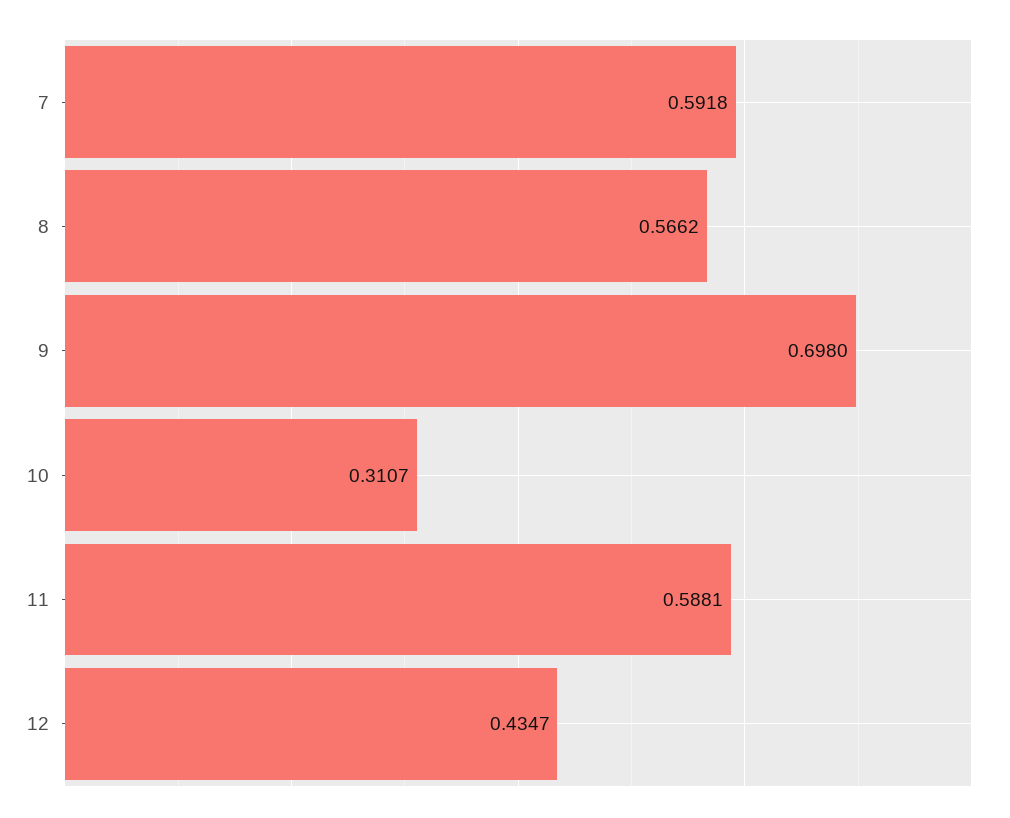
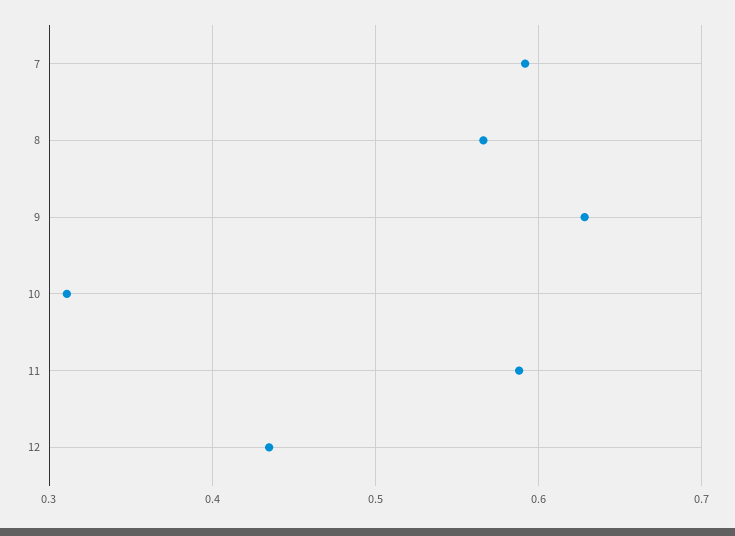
9: 0.698 -> 0.63

